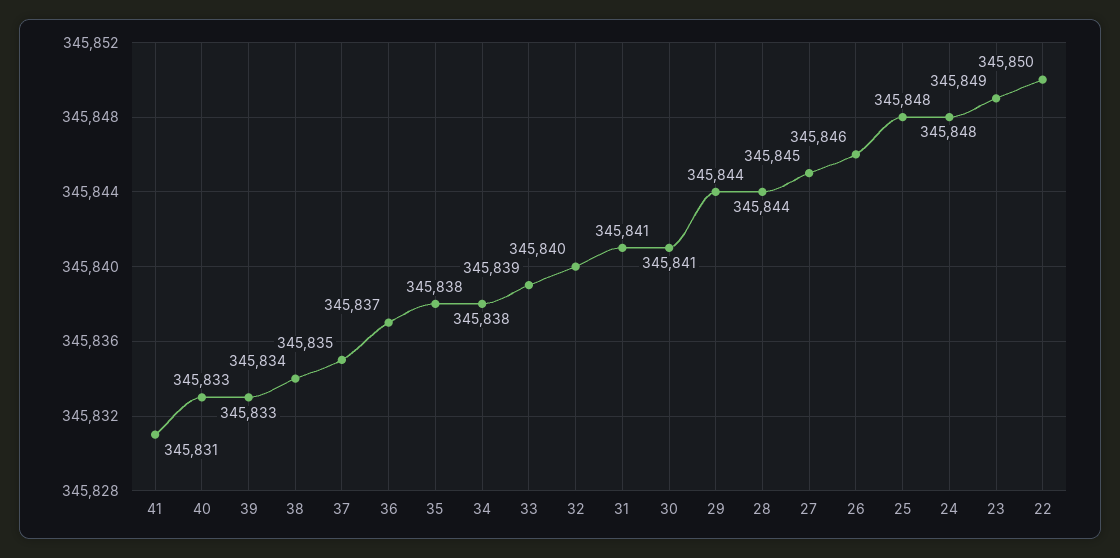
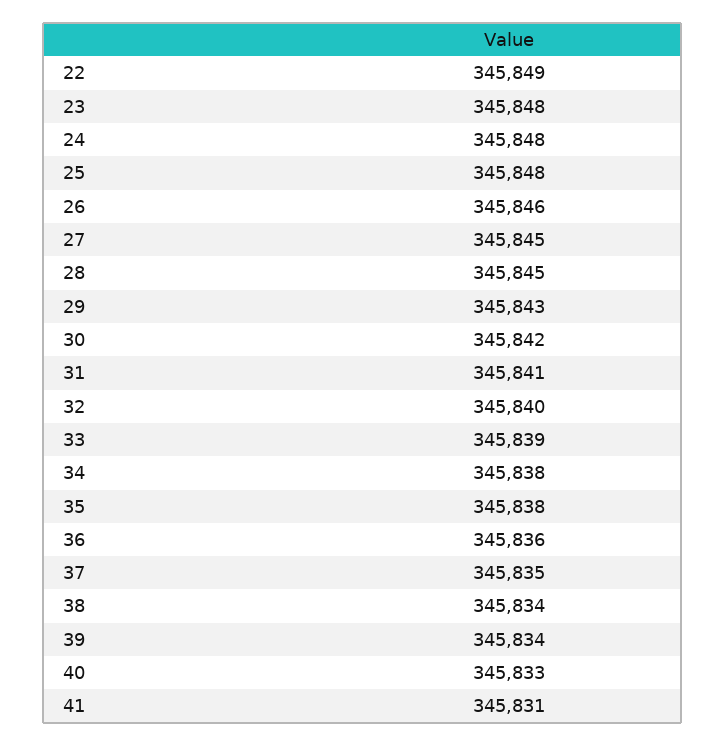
39: 345833 -> 345834
36: 345837 -> 345836
30: 345841 -> 345842
29: 345844 -> 345843
28: 345844 -> 345845
23: 345849 -> 345848
22: 345850 -> 345849

